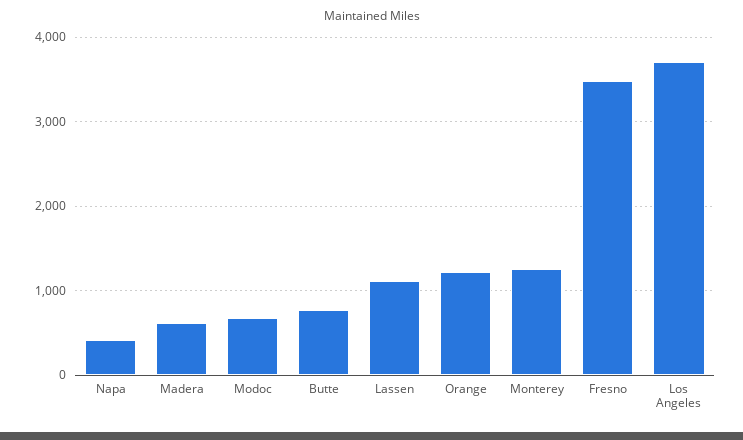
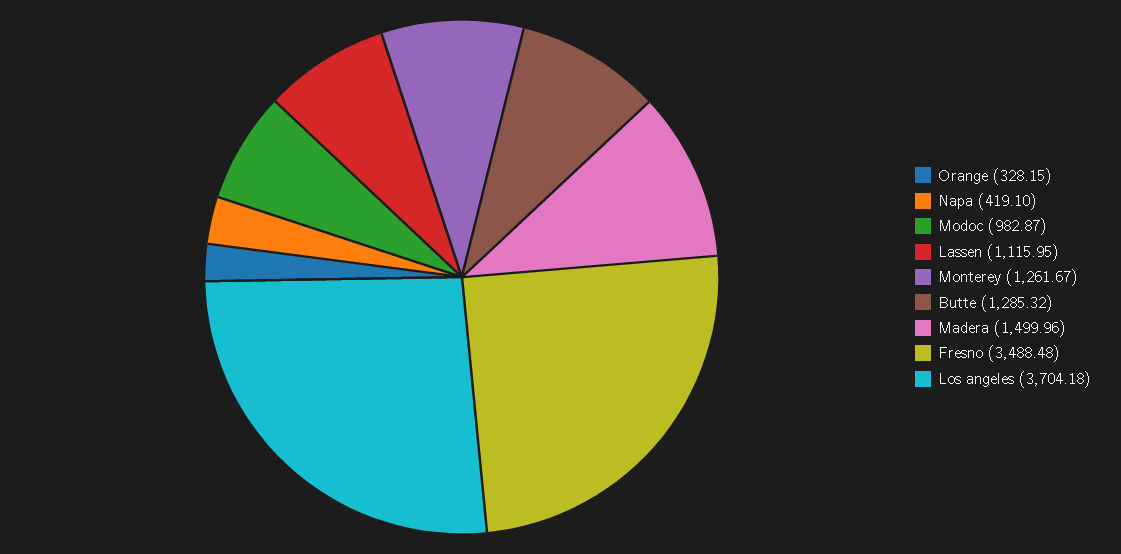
Madera: 600 -> 1499.96
Modoc: 700 -> 982.87
Butte: 800 -> 1285.32
Orange: 1200 -> 328.15

